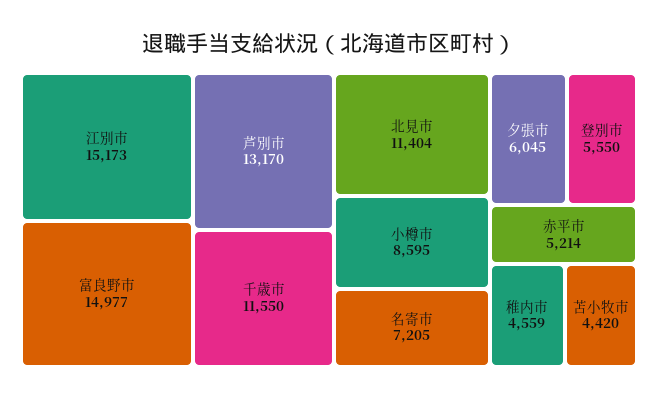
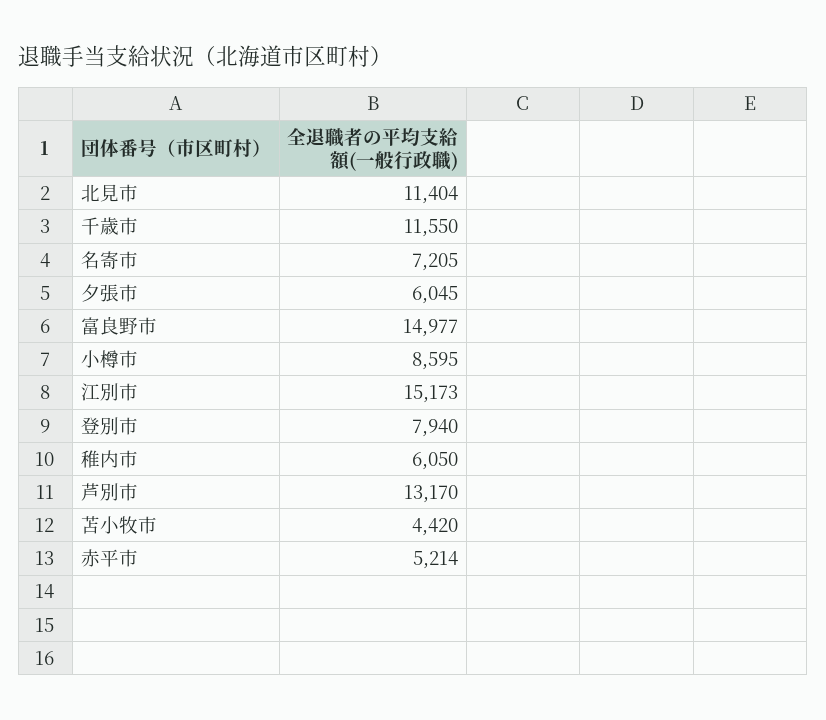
登別市: 5550 -> 7940
稚内市: 4559 -> 6050

